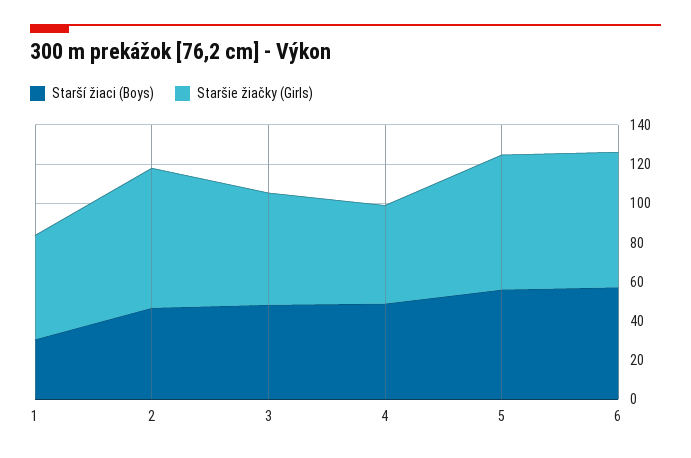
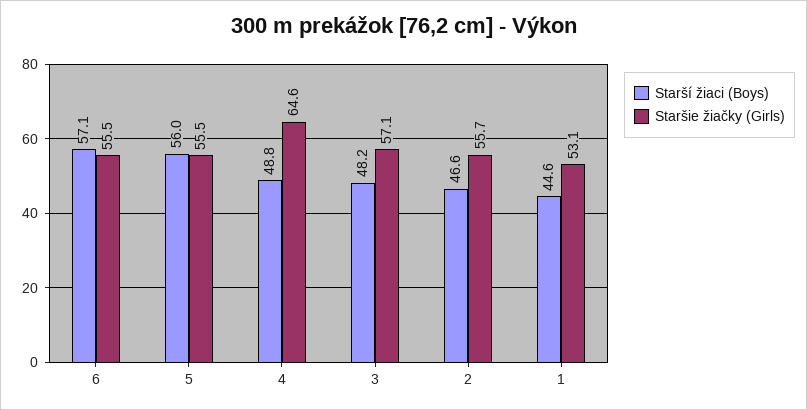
Starší žiaci (Boys), 1: 30 -> 44.6
Staršie žiačky (Girls), 2: 70 -> 55.7
Staršie žiačky (Girls), 4: 50 -> 64.6
Staršie žiačky (Girls), 5: 70 -> 55.5
Staršie žiačky (Girls), 6: 70 -> 55.5

